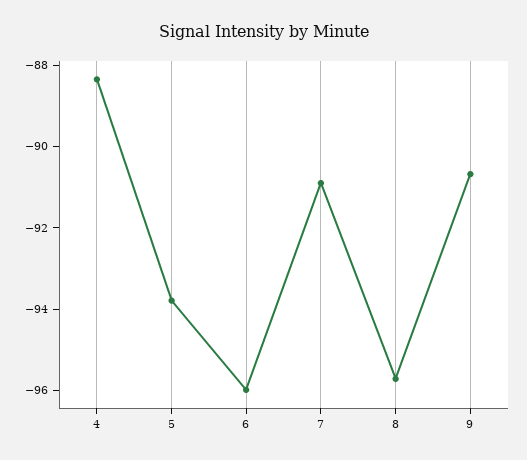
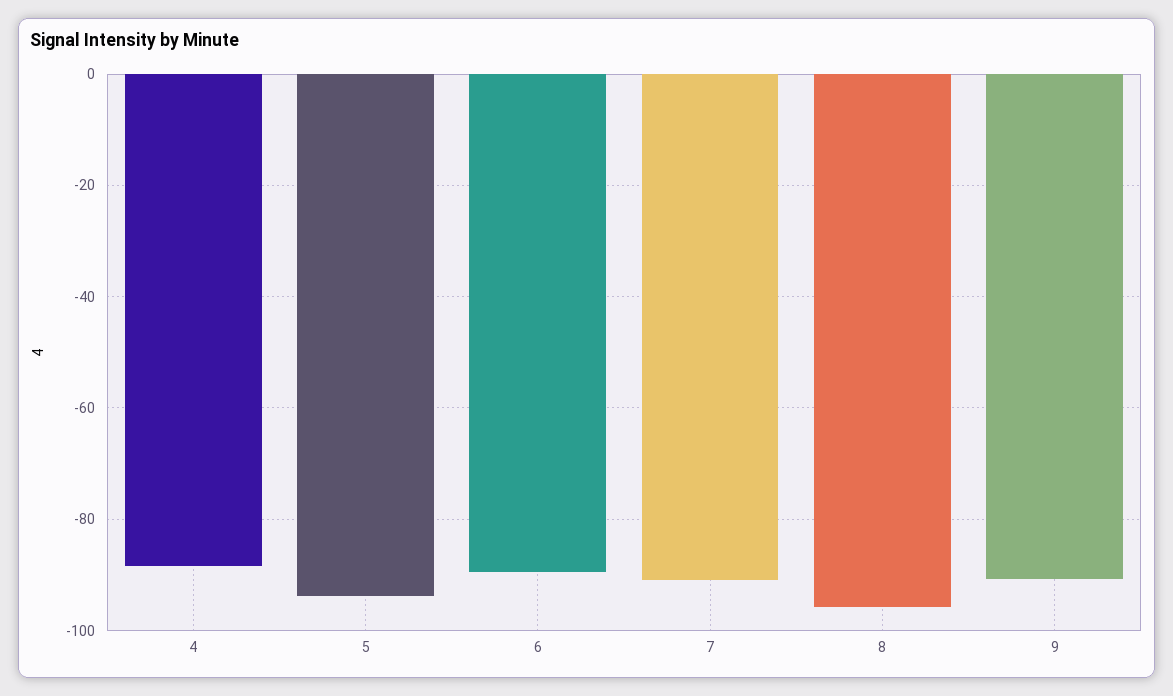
6: -96 -> -90

